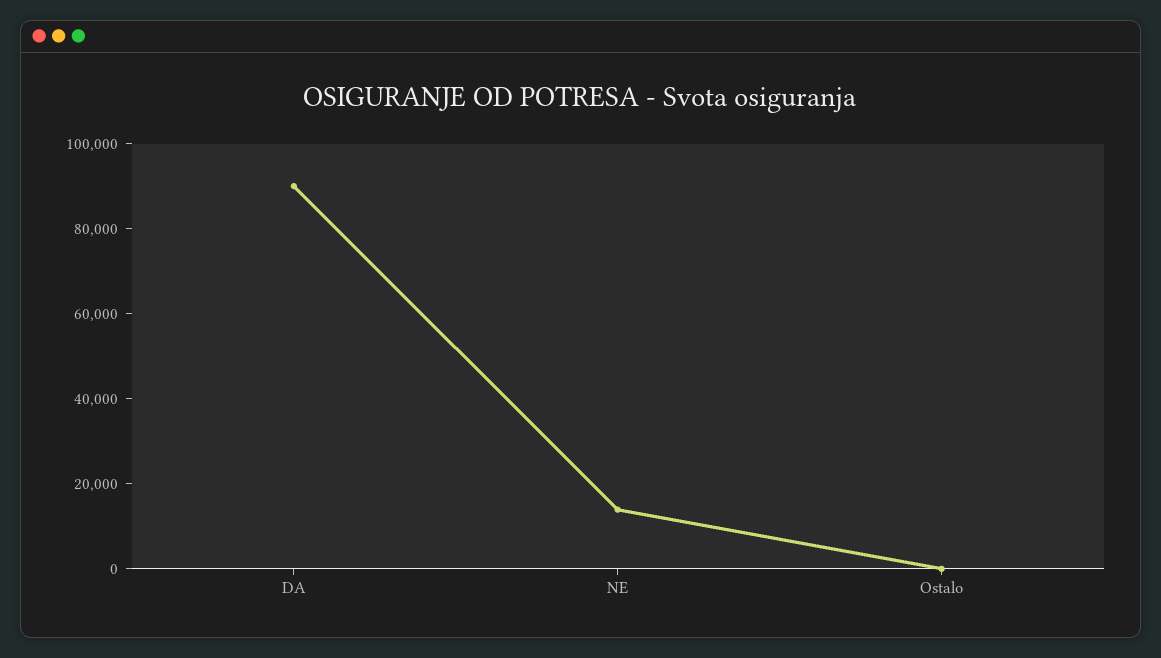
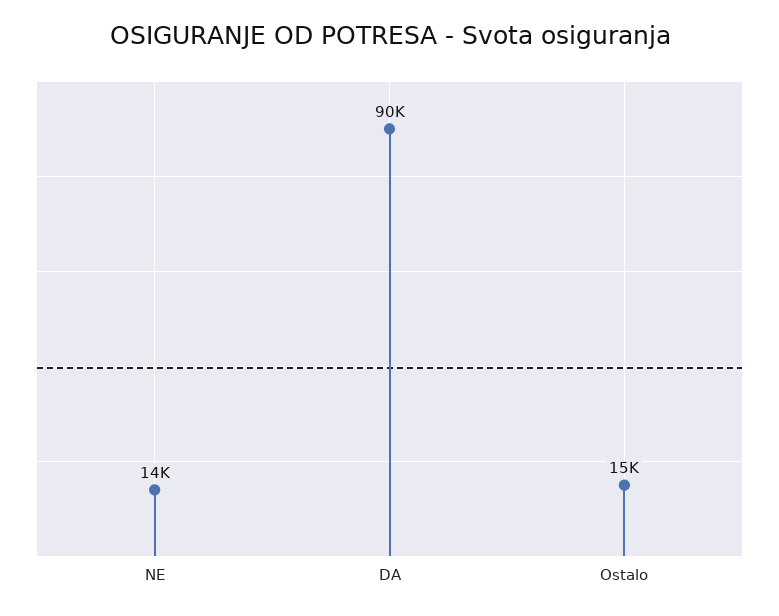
Ostalo: 0 -> 15000

